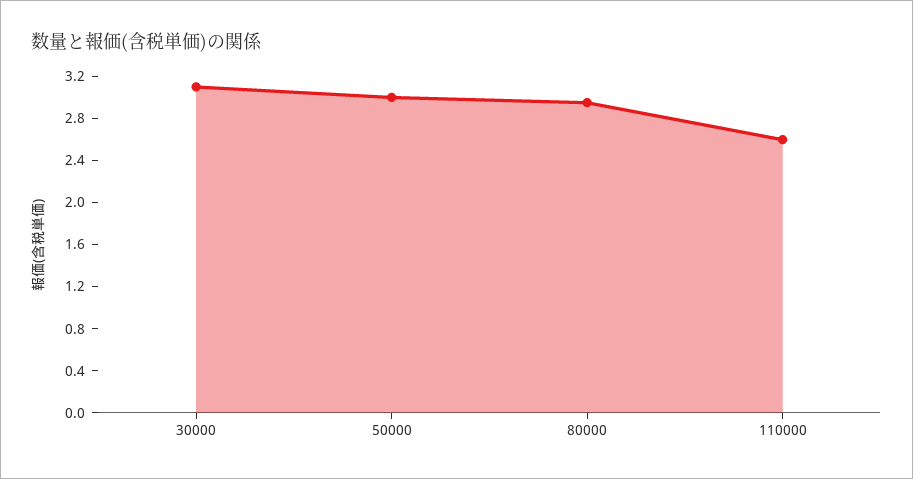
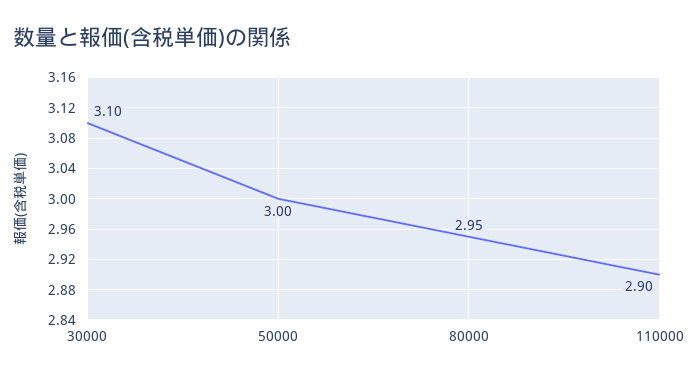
110000: 2.6 -> 2.9

